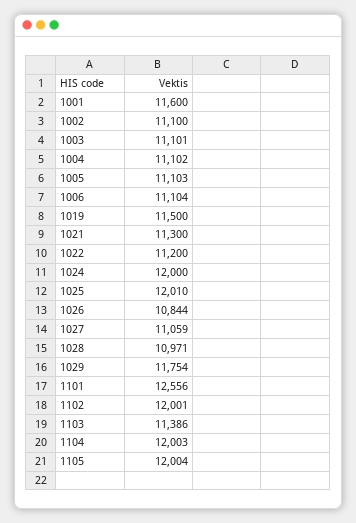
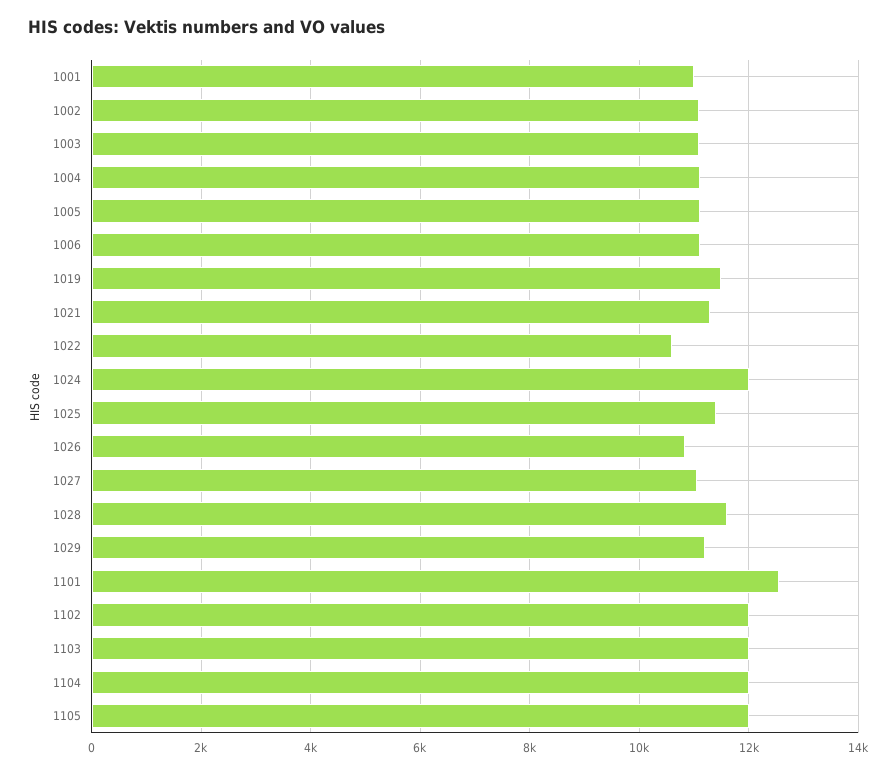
1001: 11600 -> 11000
1022: 11200 -> 10600
1025: 12010 -> 11400
1028: 10971 -> 11600
1029: 11754 -> 11200
1103: 11386 -> 12000

